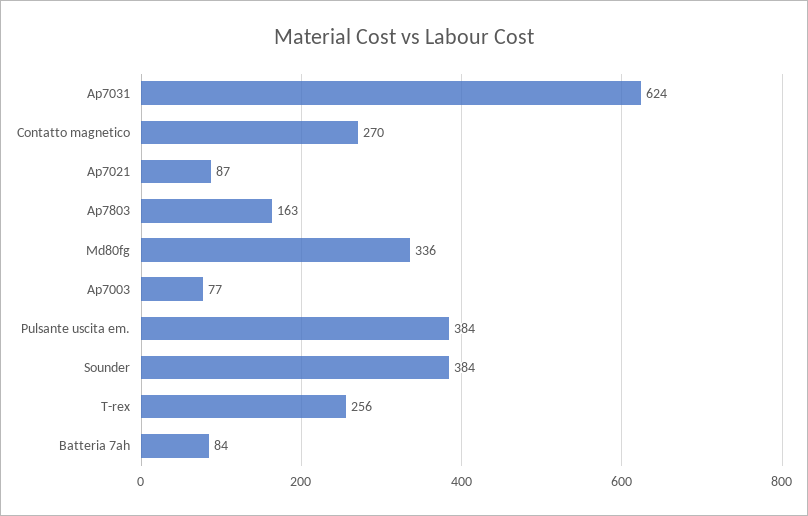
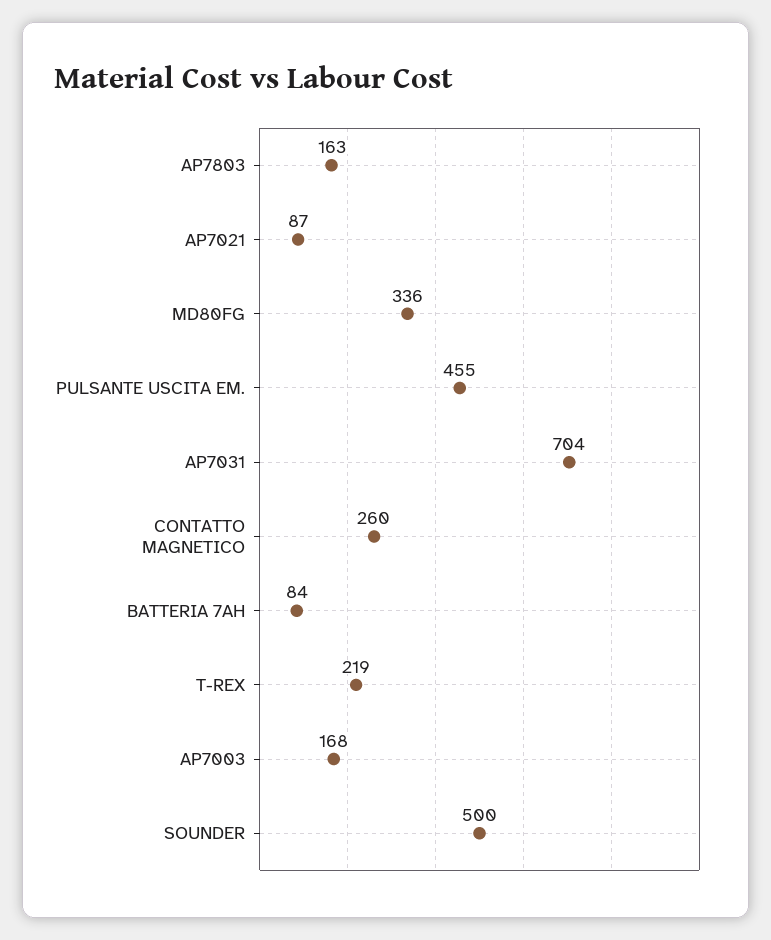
Ap7031: 624 -> 704
Contatto magnetico: 270 -> 260
Ap7003: 77 -> 168
Pulsante uscita em.: 384 -> 455
Sounder: 384 -> 500
T-rex: 256 -> 219

